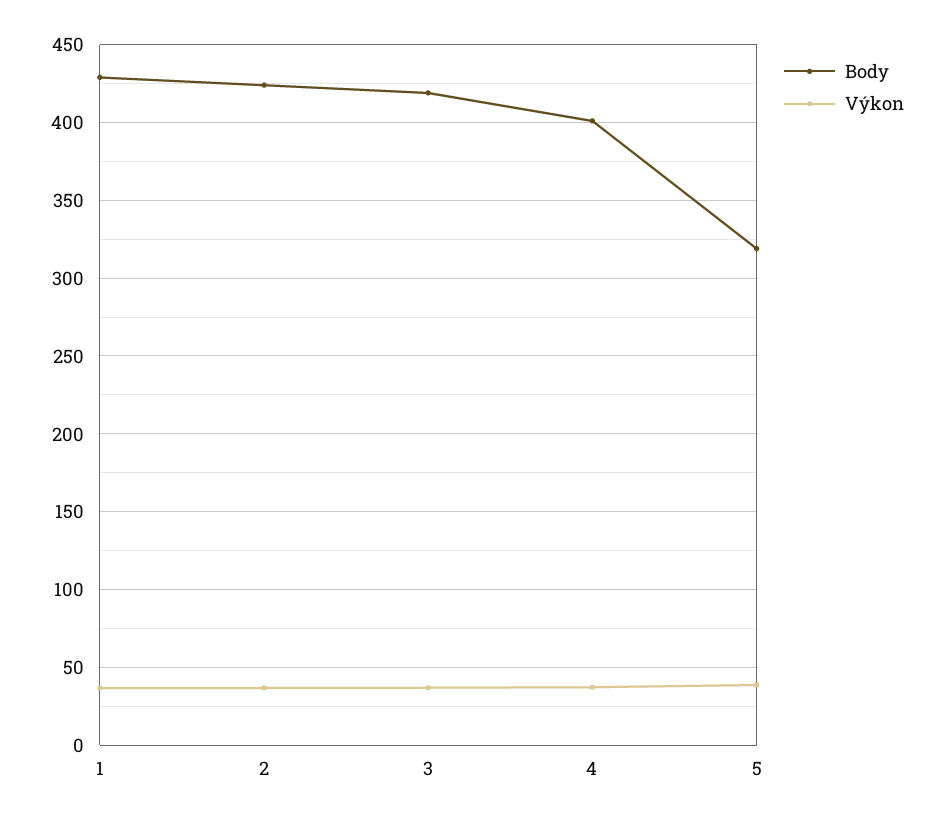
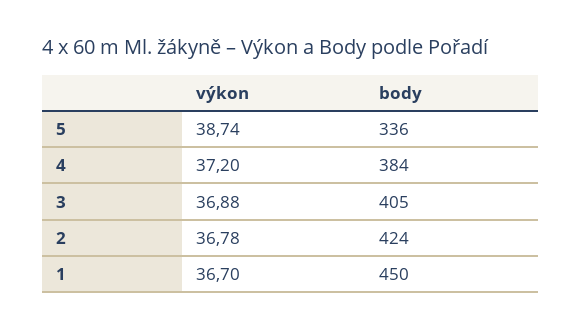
Body, 1: 430 -> 450
Body, 3: 420 -> 405
Body, 4: 400 -> 384
Body, 5: 320 -> 336

